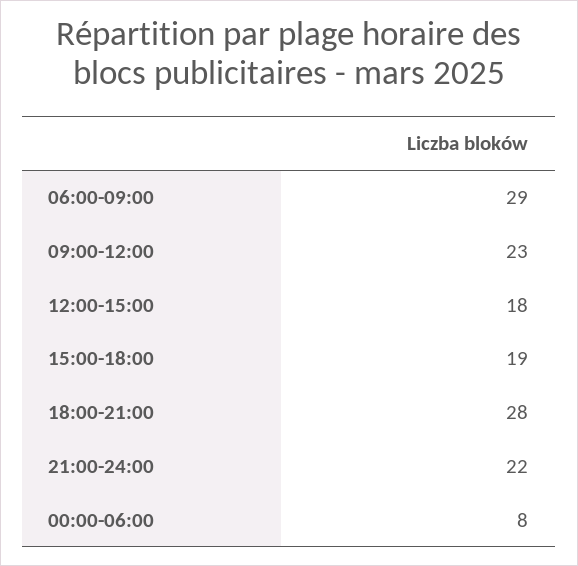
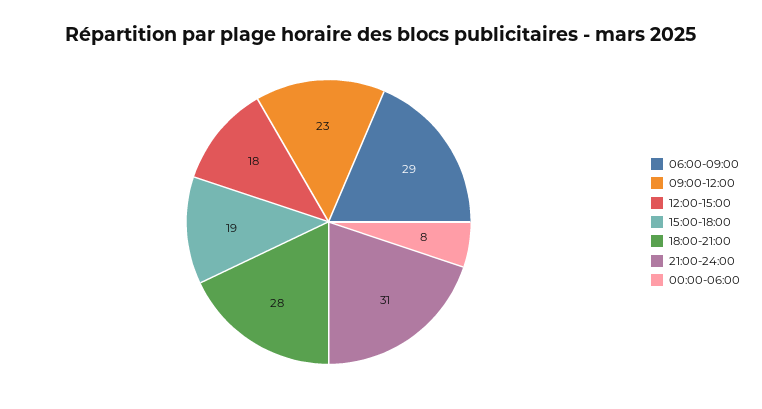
21:00-24:00: 22 -> 31

